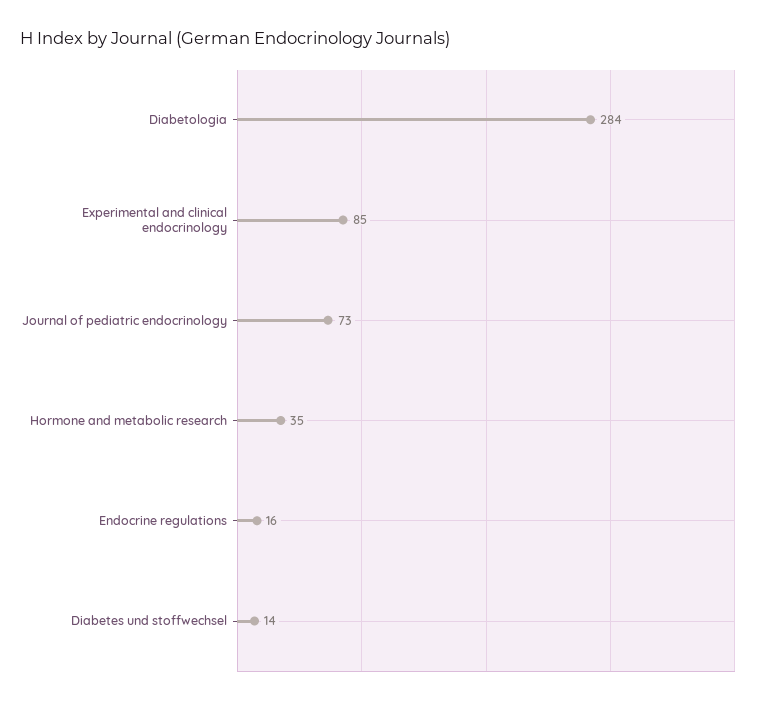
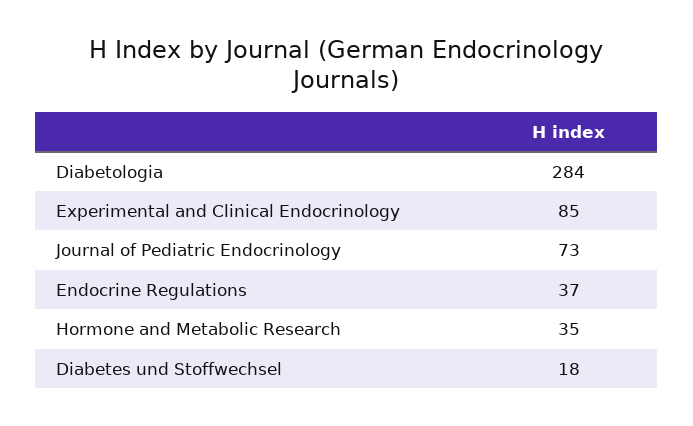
Endocrine regulations: 16 -> 37
Diabetes und stoffwechsel: 14 -> 18

